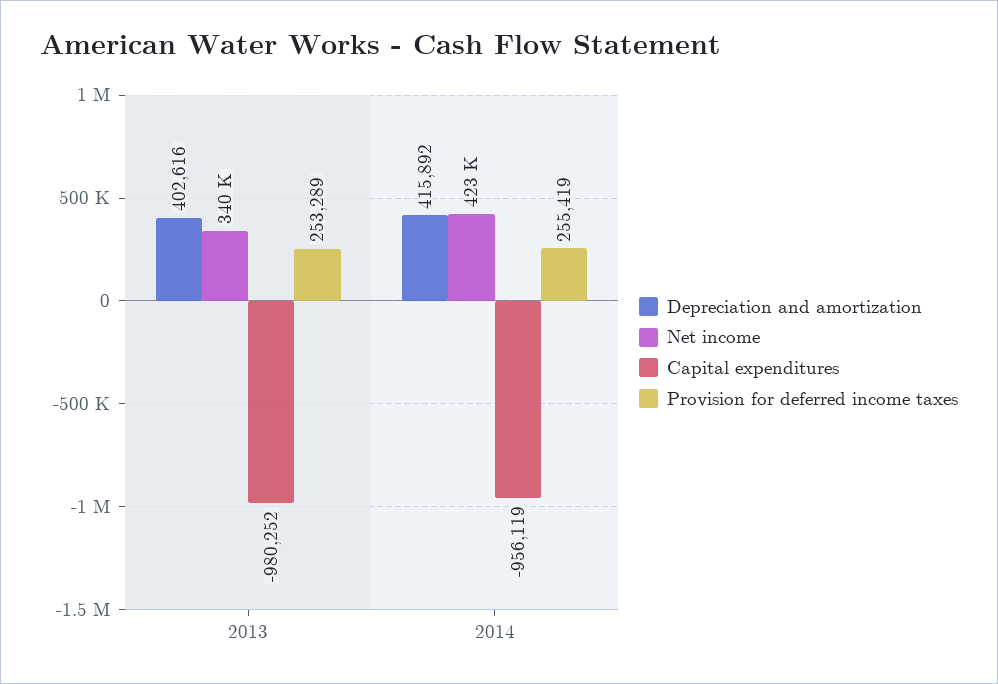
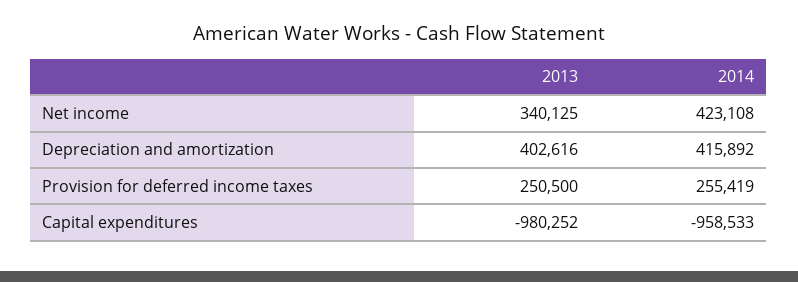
Provision for deferred income taxes, 2013: 253289 -> 250500
Capital expenditures, 2014: -956119 -> -958533

